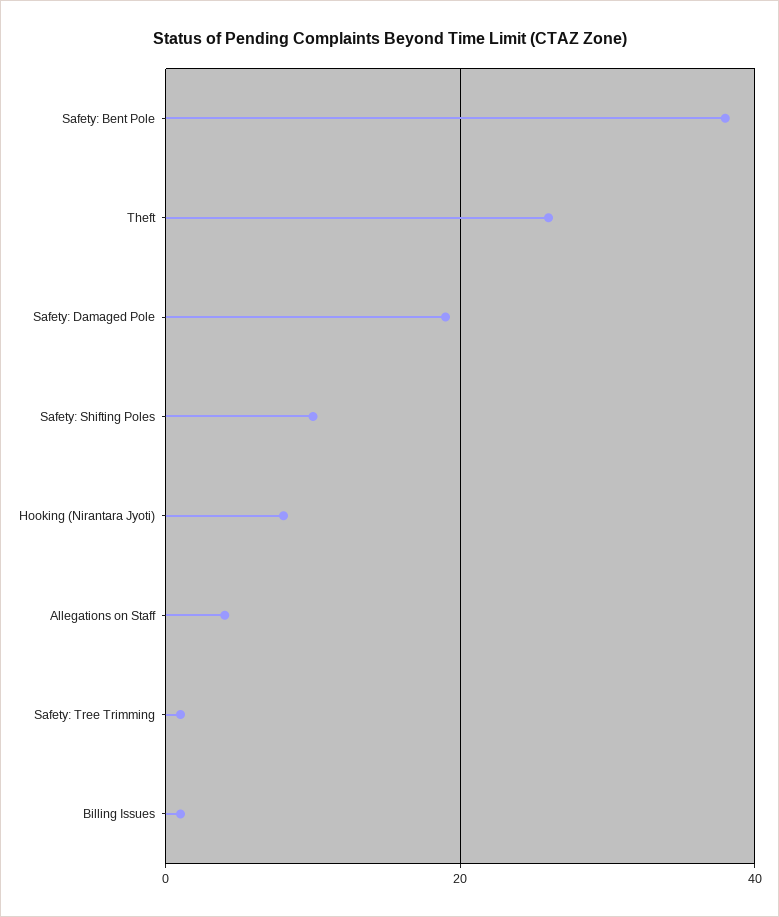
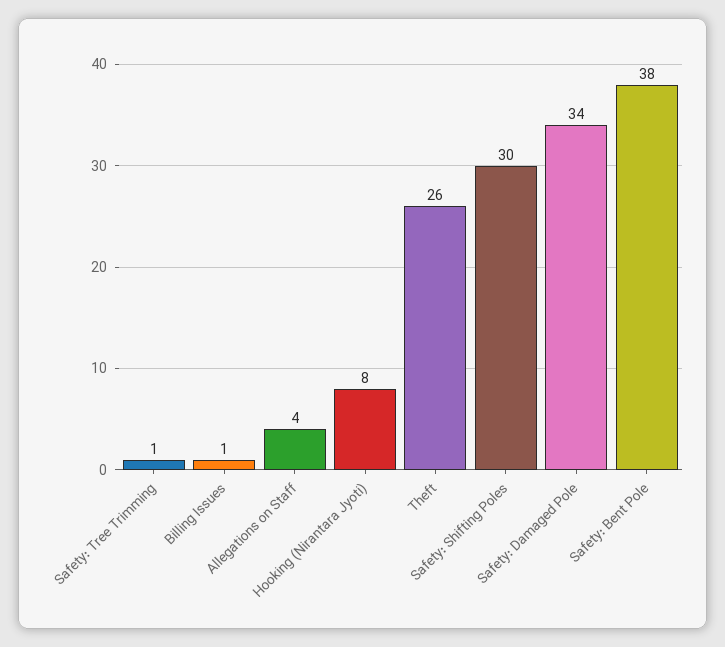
Safety: Damaged Pole: 20 -> 34
Safety: Shifting Poles: 10 -> 30

